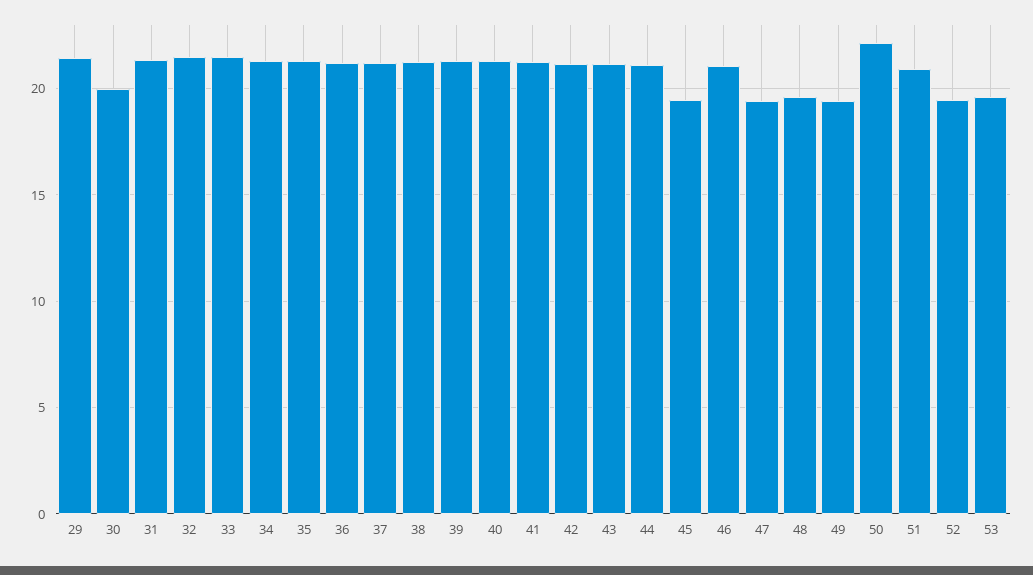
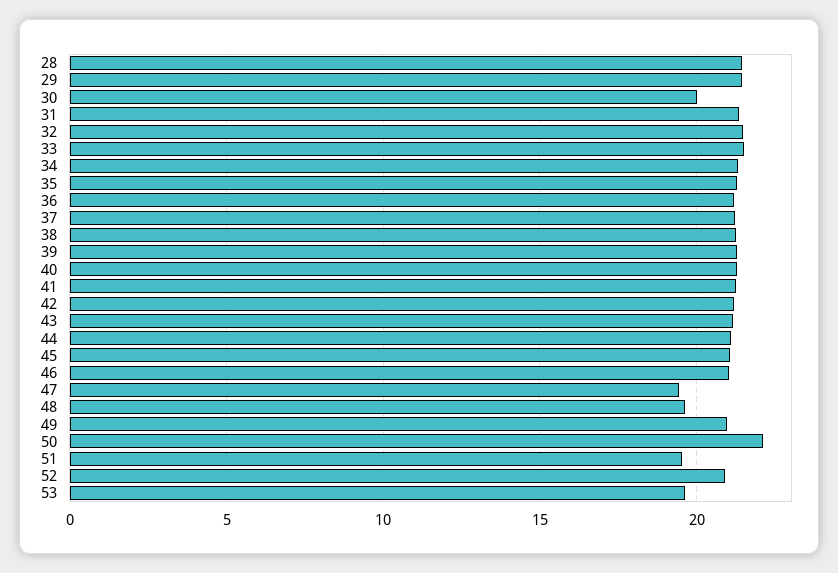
45: 19.5 -> 21
49: 19.5 -> 21
51: 21 -> 19.5
52: 19.5 -> 21
28: none -> 21.5

